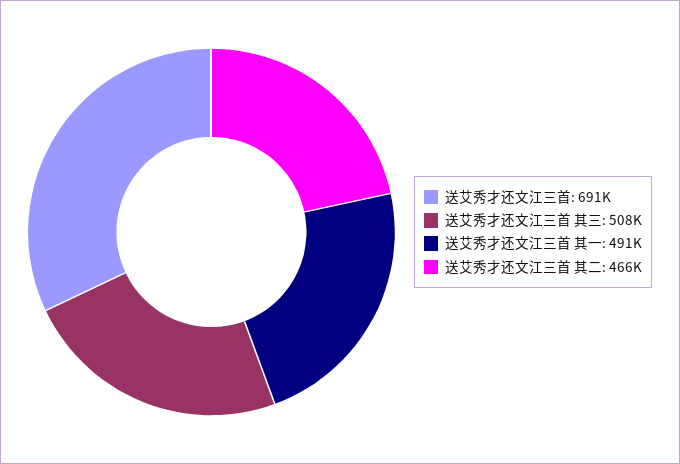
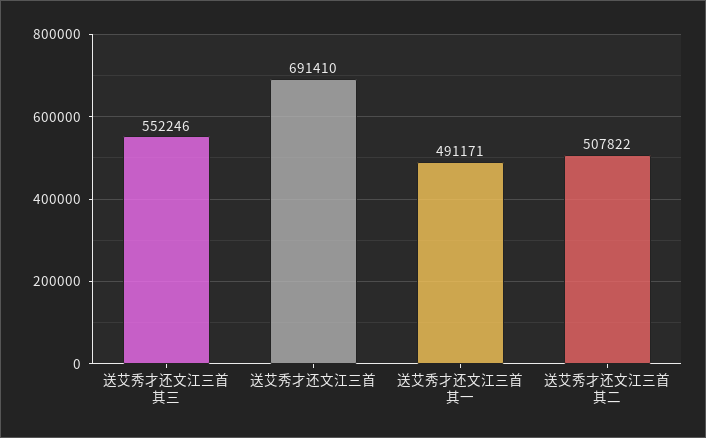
送艾秀才还文江三首 其三: 508000 -> 552246
送艾秀才还文江三首 其二: 466000 -> 507822

